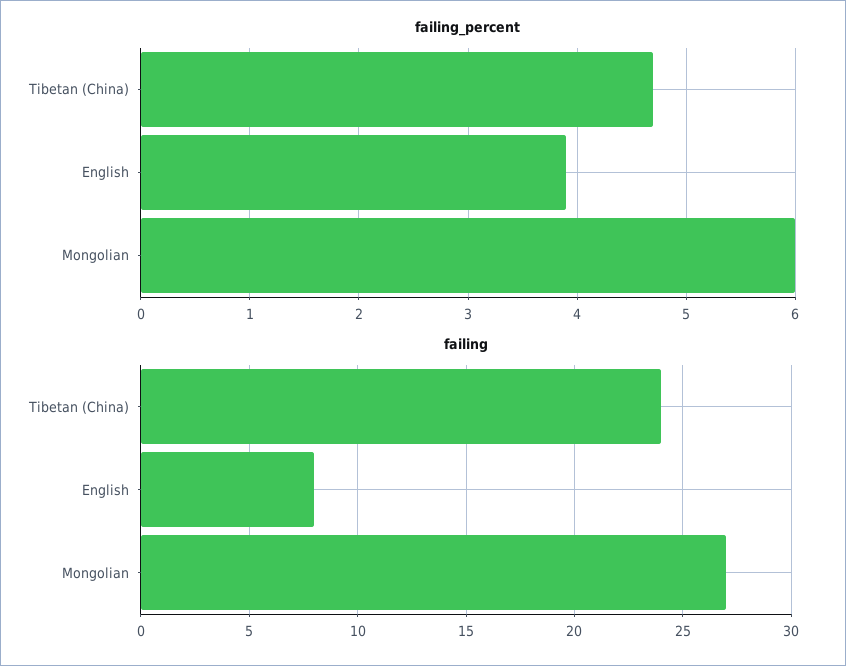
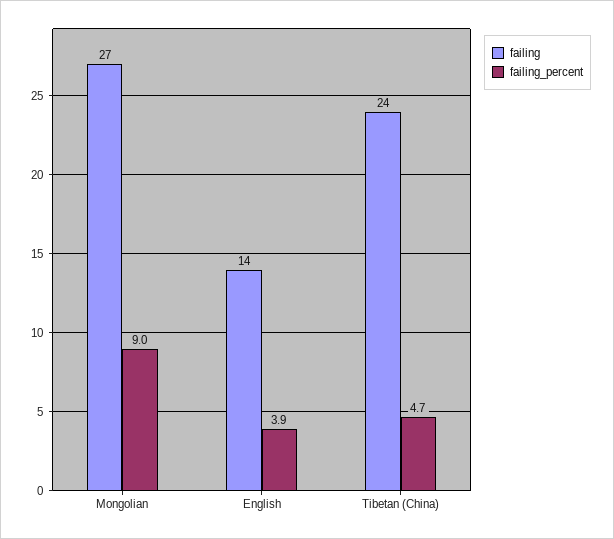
failing_percent, Mongolian: 6 -> 9
failing, English: 8 -> 14

